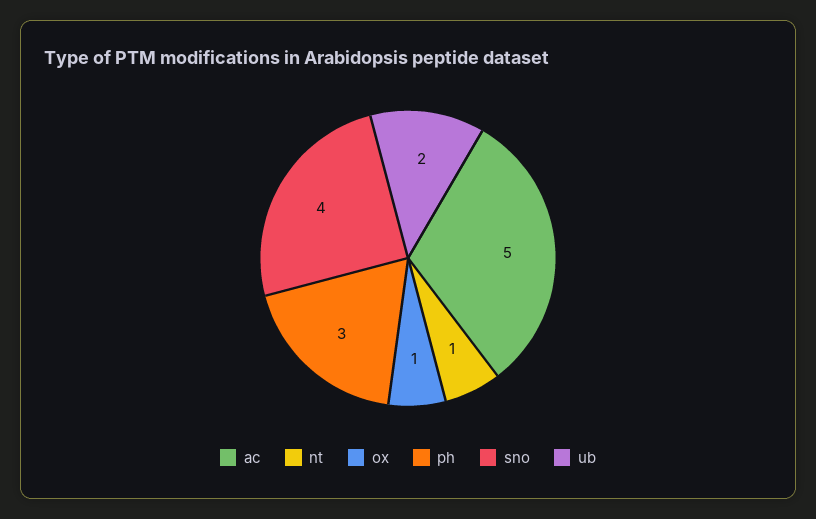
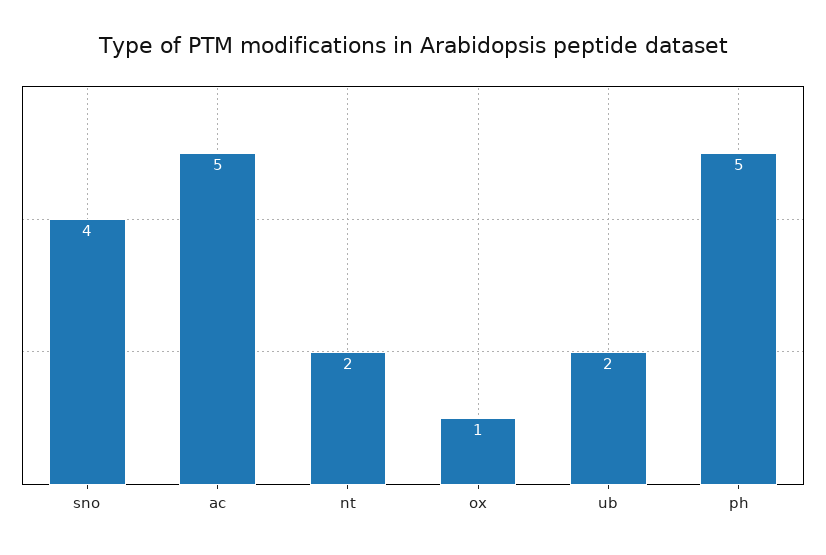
nt: 1 -> 2
ph: 3 -> 5

